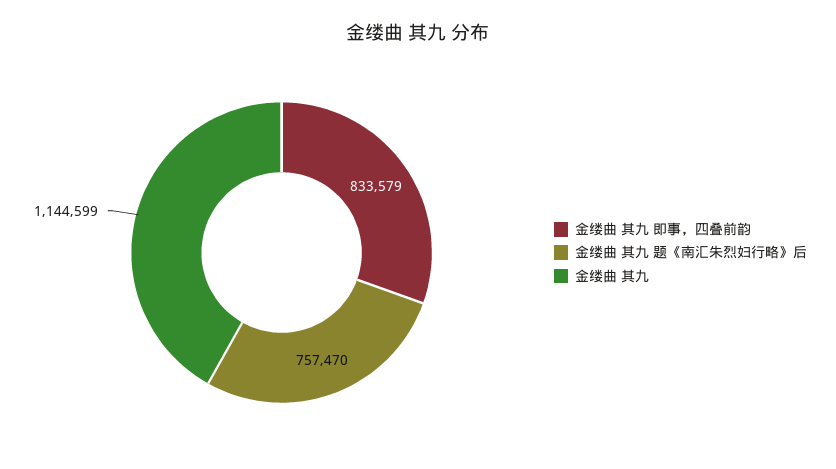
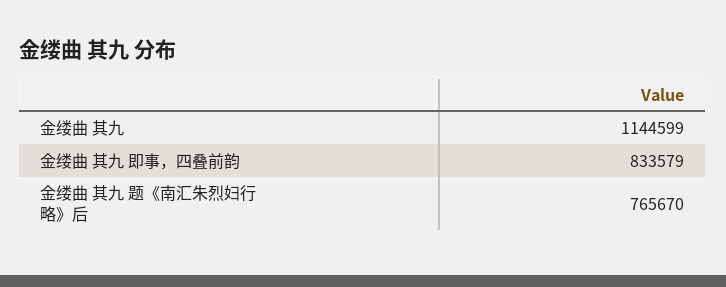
金缕曲 其九 题《南汇朱烈妇行略》后: 757470 -> 765670

